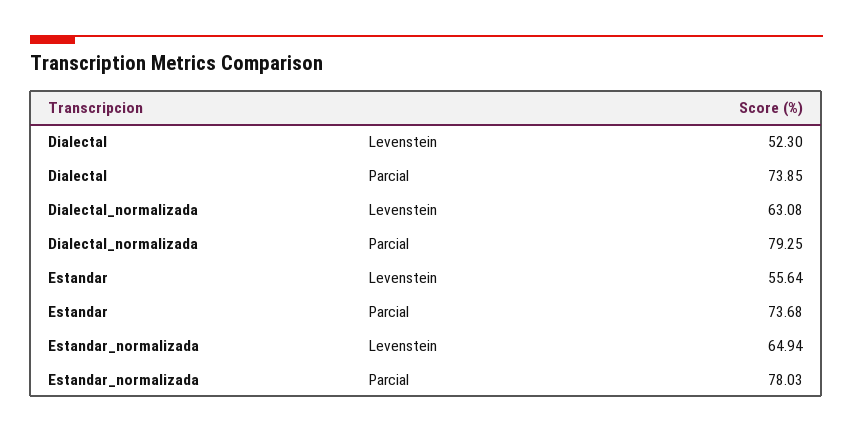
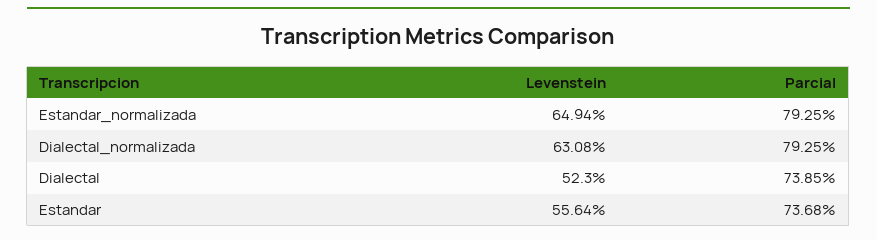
Estandar_normalizada, Parcial: 78.03 -> 79.25

